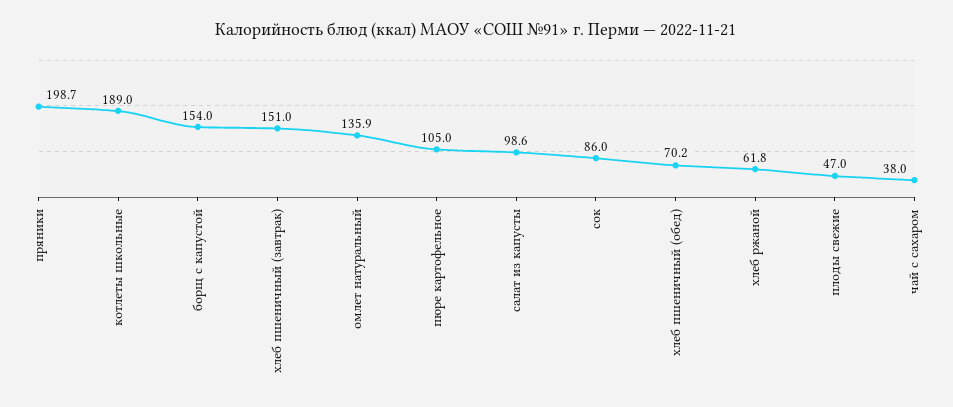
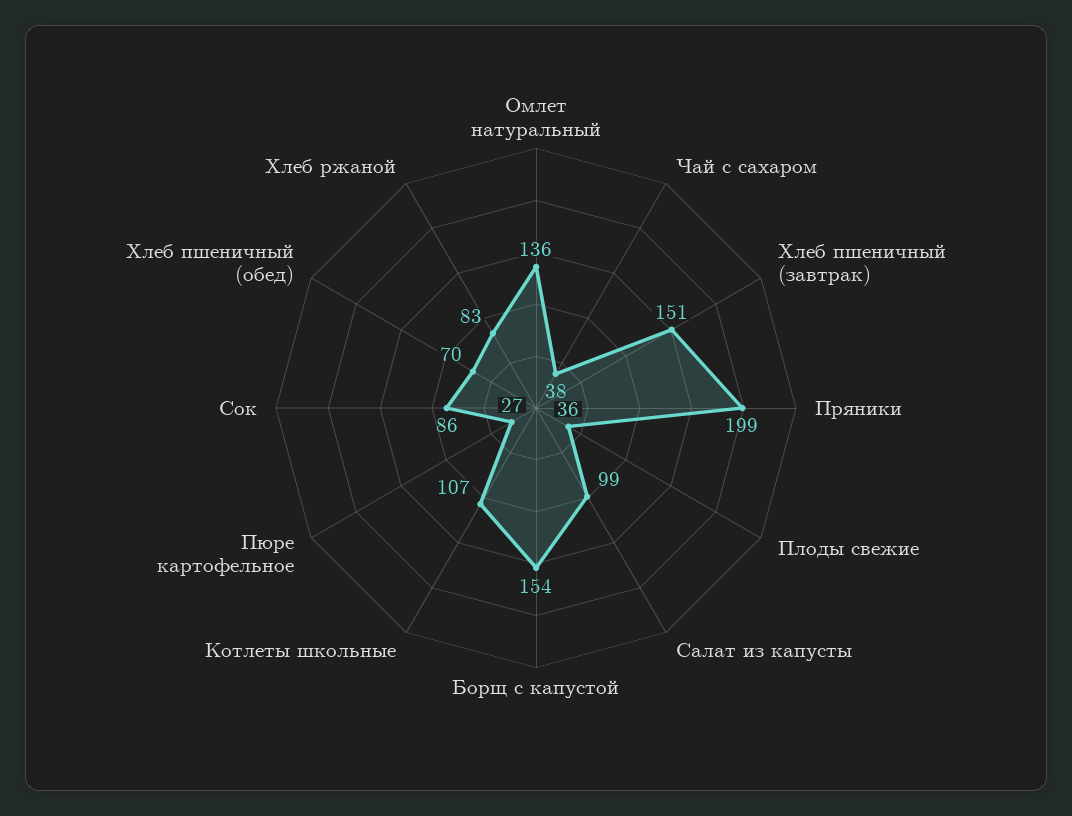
котлеты школьные: 189 -> 107
пюре картофельное: 105 -> 27
хлеб ржаной: 61.8 -> 83
плоды свежие: 47 -> 36

